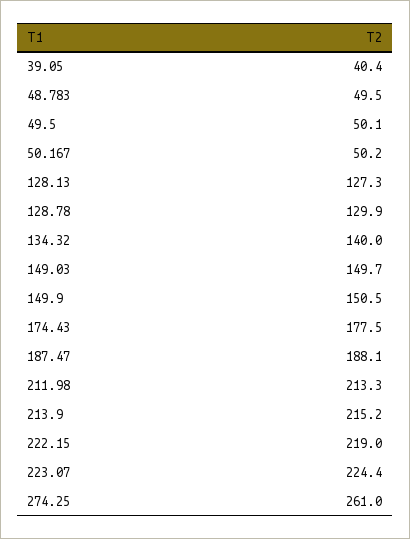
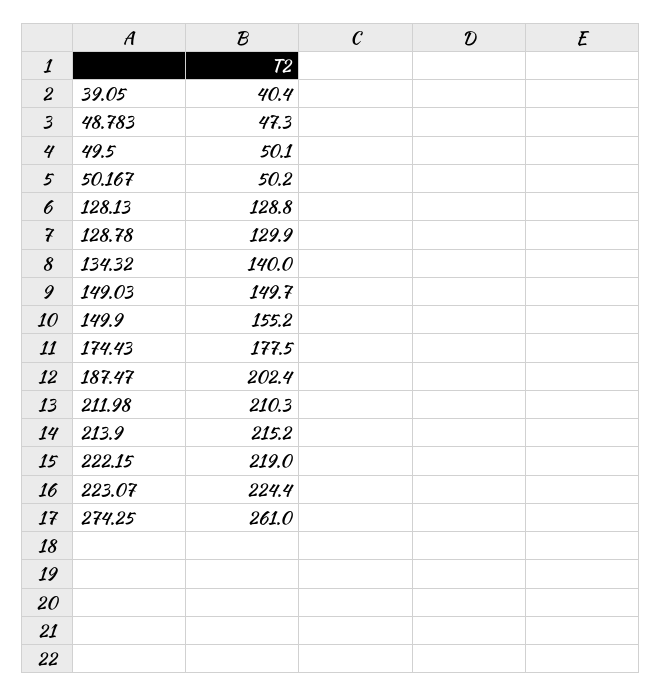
48.783: 49.5 -> 47.3
128.13: 127.3 -> 128.8
149.9: 150.5 -> 155.2
187.47: 188.1 -> 202.4
211.98: 213.3 -> 210.3

